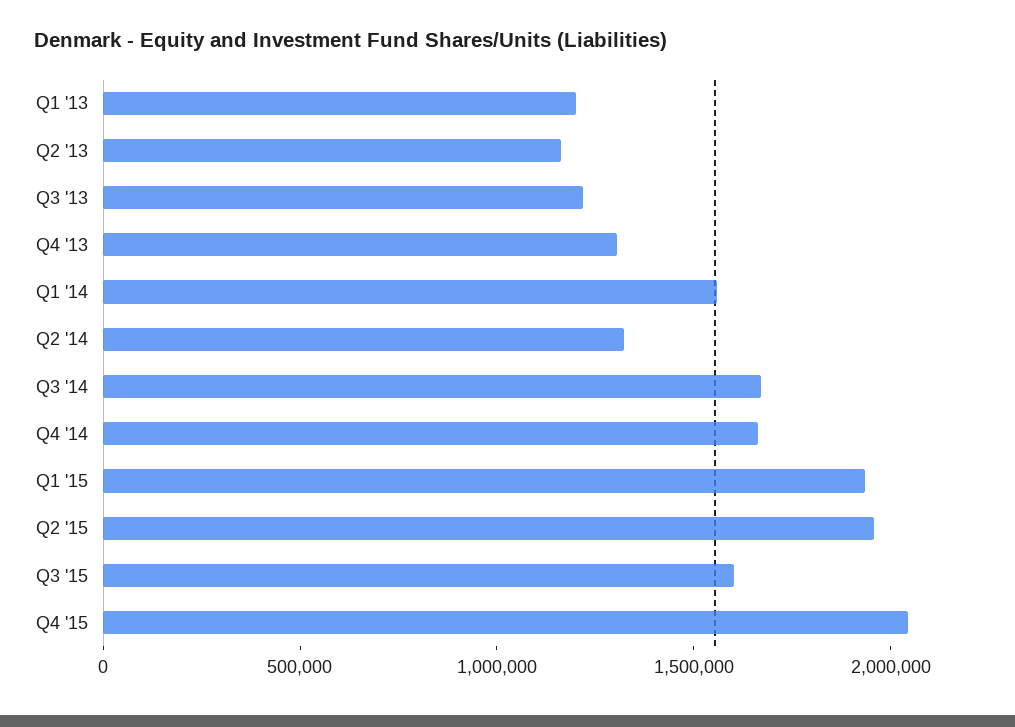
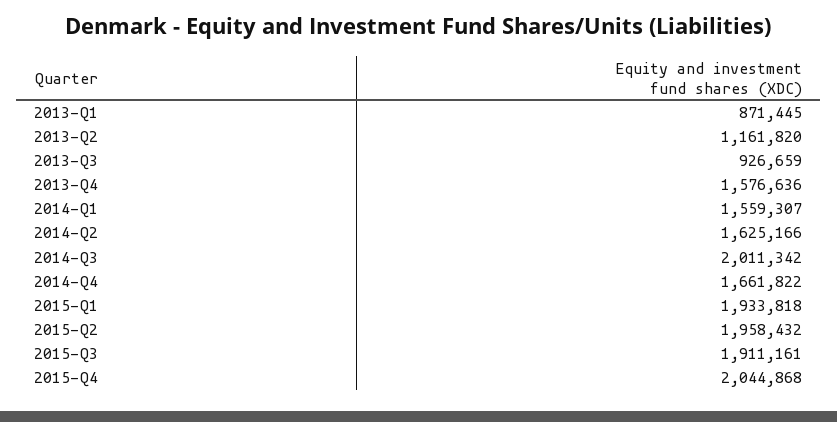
Q1 '13: 1200000 -> 871445
Q3 '13: 1200000 -> 926659
Q4 '13: 1300000 -> 1576636
Q2 '14: 1300000 -> 1625166
Q3 '14: 1700000 -> 2011342
Q3 '15: 1600000 -> 1911161

